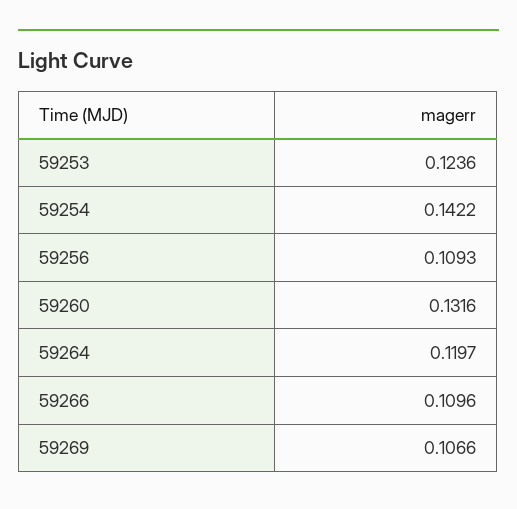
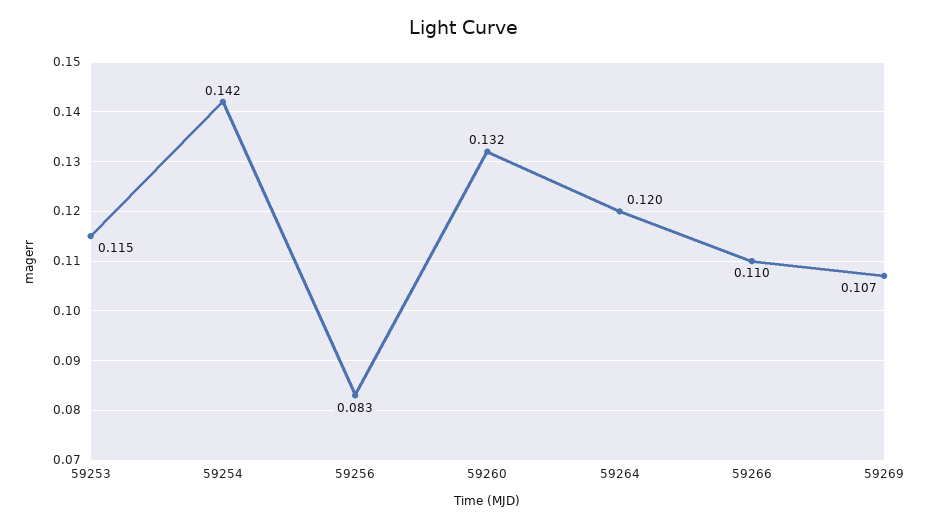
59253: 0.1236 -> 0.115
59256: 0.1093 -> 0.083

